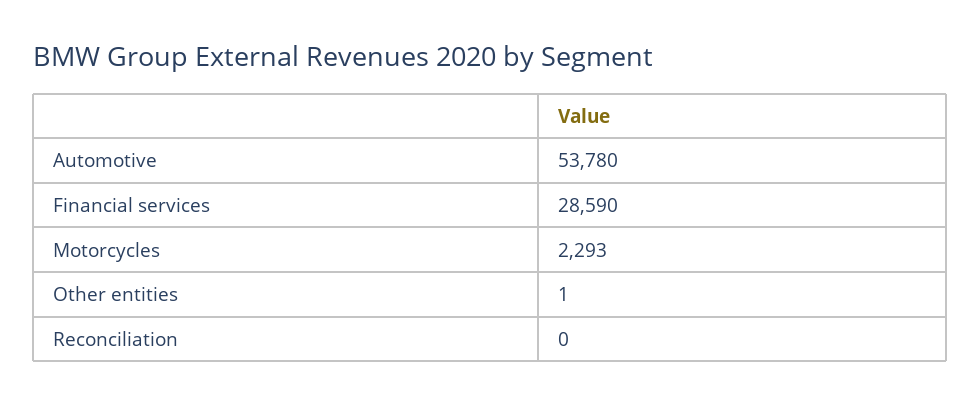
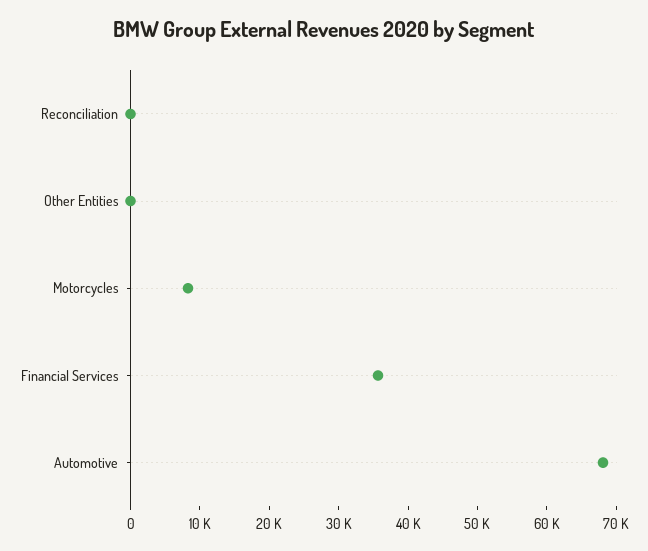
Automotive: 53780 -> 68000
Financial services: 28590 -> 36000
Motorcycles: 2293 -> 8000

